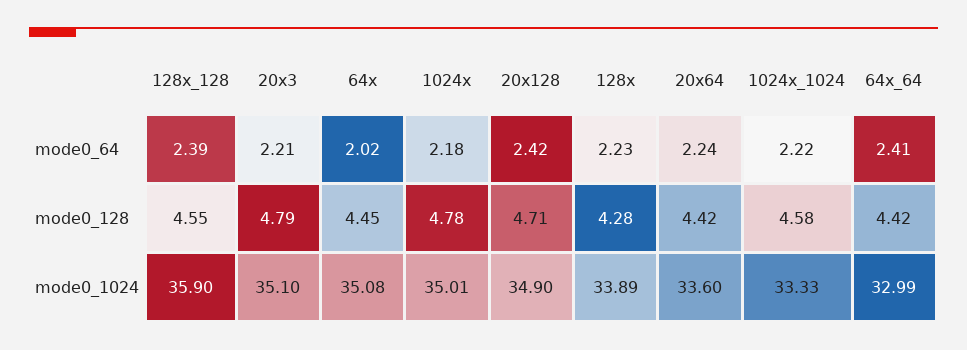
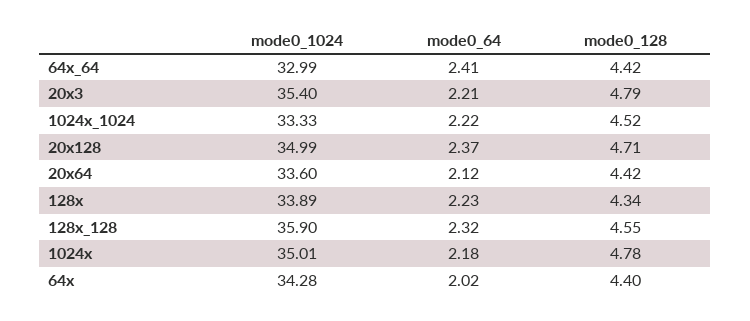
128x_128, mode0_64: 2.39 -> 2.32
20x128, mode0_64: 2.42 -> 2.37
20x64, mode0_64: 2.24 -> 2.12
64x, mode0_128: 4.45 -> 4.4
128x, mode0_128: 4.28 -> 4.34
1024x_1024, mode0_128: 4.58 -> 4.52
20x3, mode0_1024: 35.1 -> 35.4
64x, mode0_1024: 35.08 -> 34.28
20x128, mode0_1024: 34.9 -> 34.99

